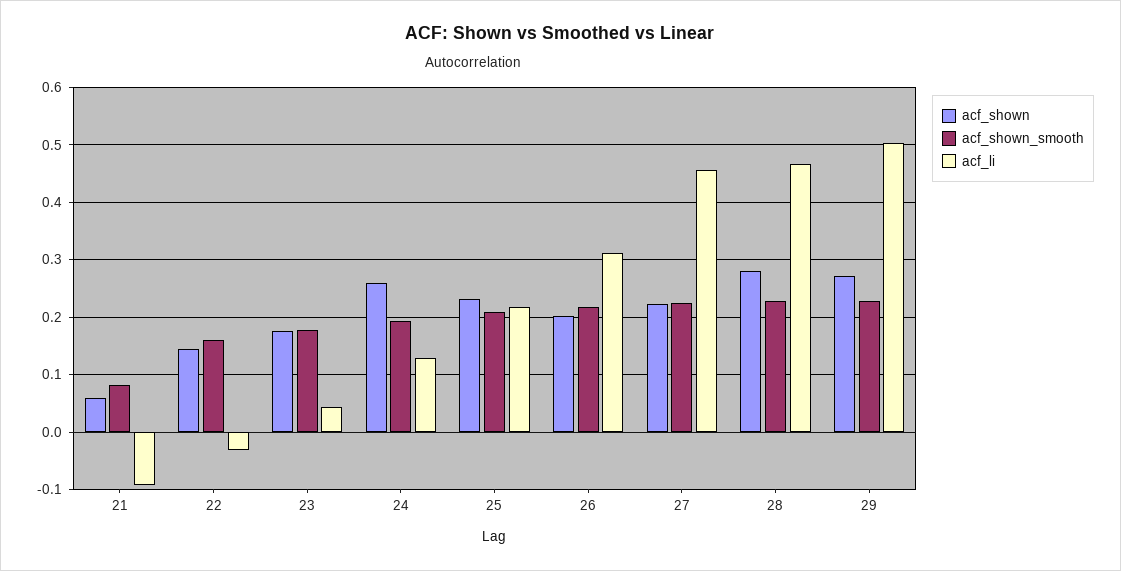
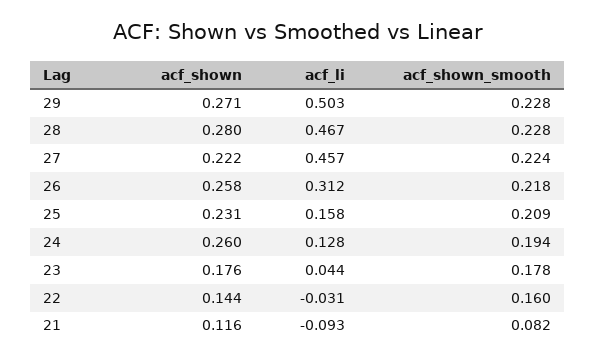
acf_shown, 21: 0.06 -> 0.116
acf_li, 25: 0.22 -> 0.158
acf_shown, 26: 0.2 -> 0.258

